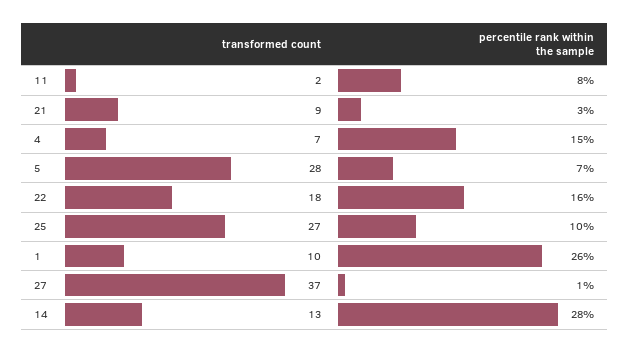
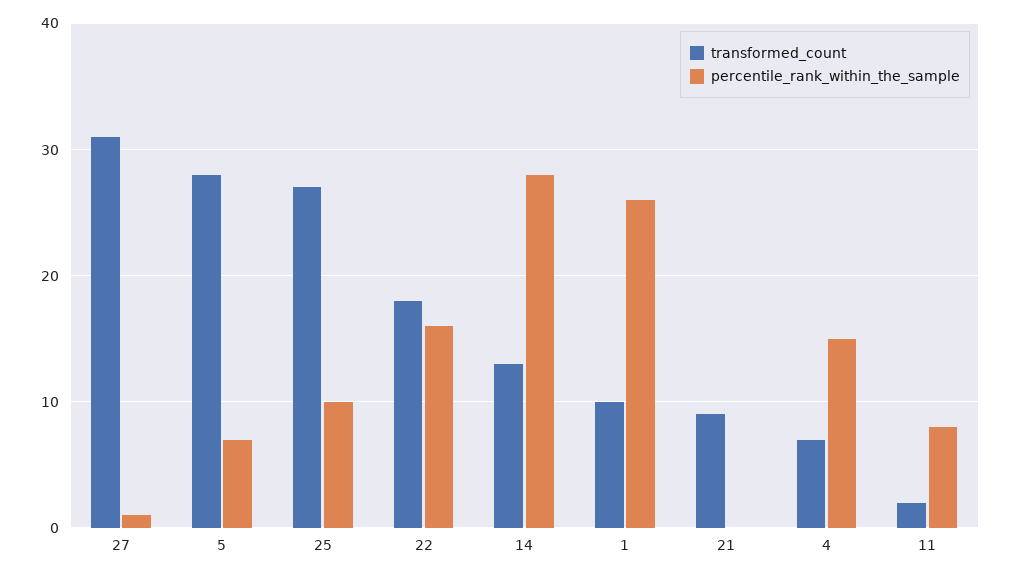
percentile rank within the sample, 21: 3 -> 0
transformed count, 27: 37 -> 31

